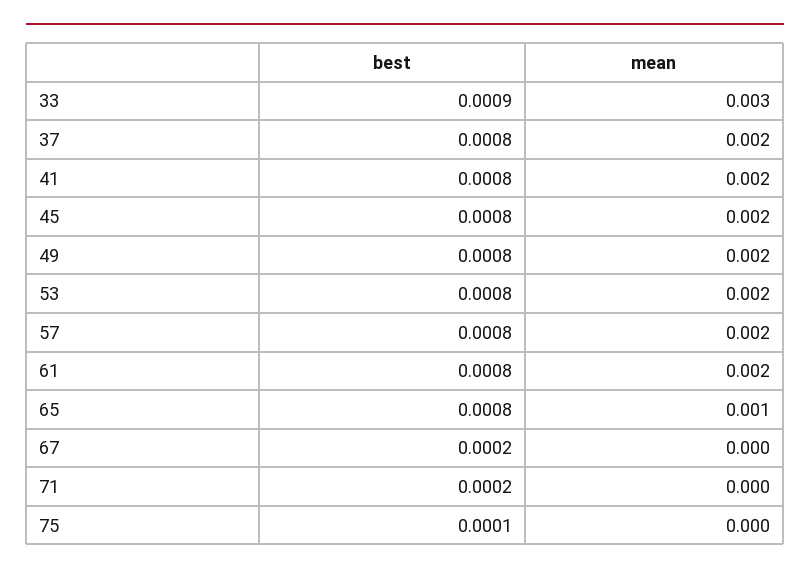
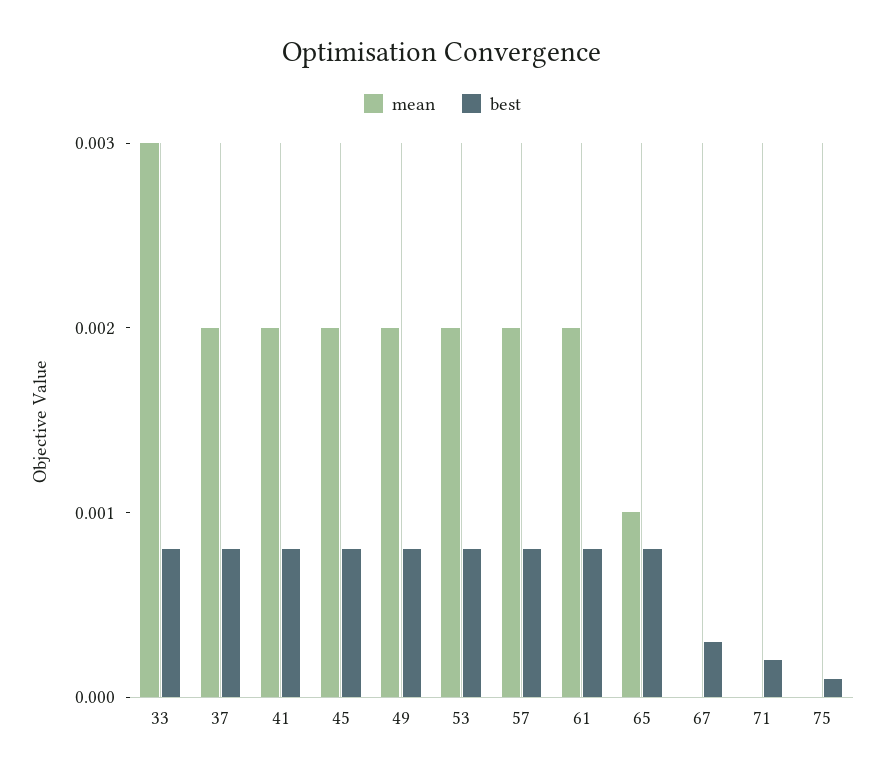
best, 33: 0.0009 -> 0.0008
best, 67: 0.0002 -> 0.0003

